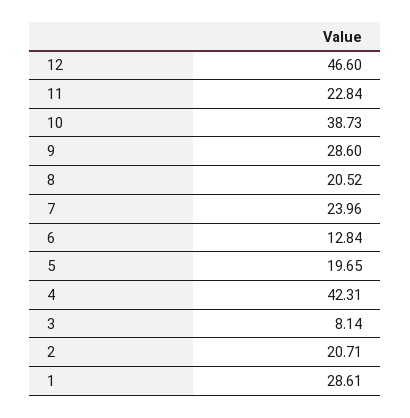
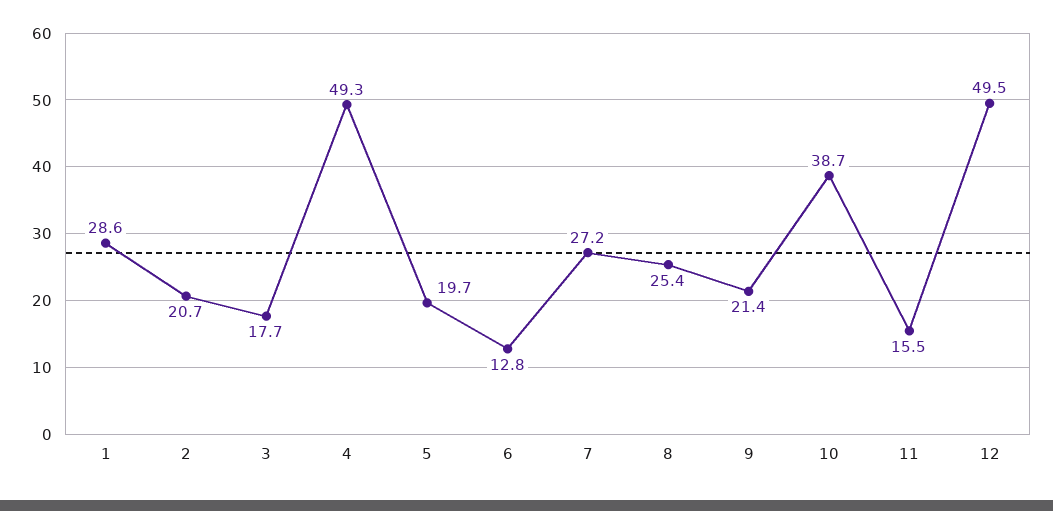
12: 46.6 -> 49.5
11: 22.84 -> 15.5
9: 28.6 -> 21.4
8: 20.52 -> 25.4
7: 23.96 -> 27.2
4: 42.31 -> 49.3
3: 8.14 -> 17.7

